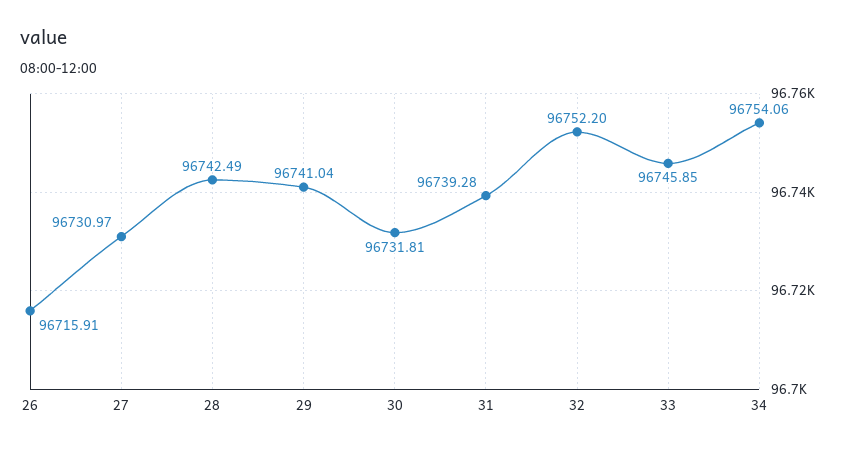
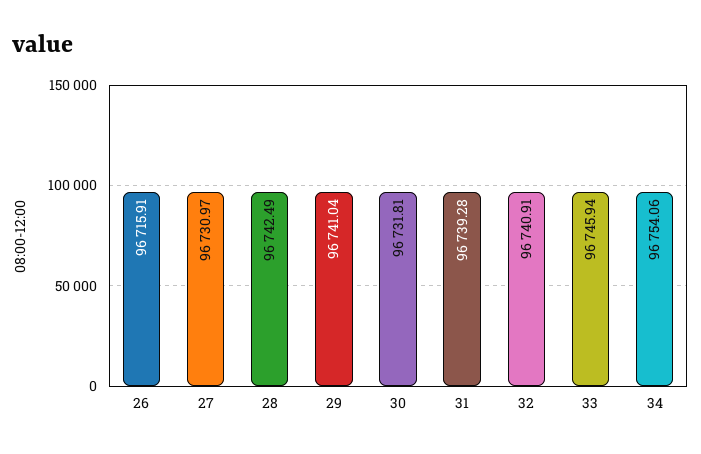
32: 96752.2 -> 96740.91
33: 96745.85 -> 96745.94

